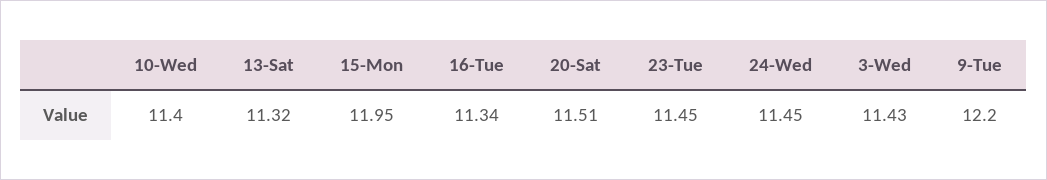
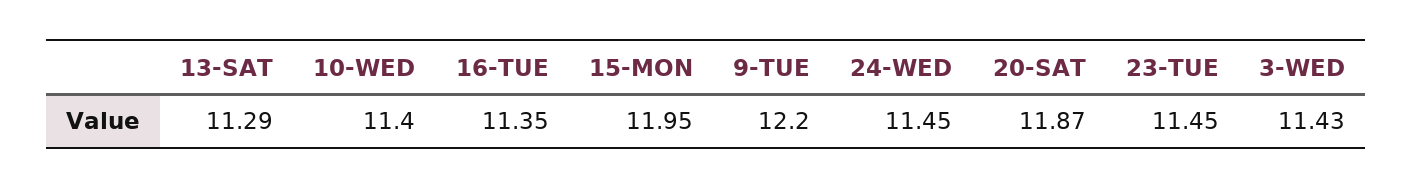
13-Sat: 11.32 -> 11.29
16-Tue: 11.34 -> 11.35
20-Sat: 11.51 -> 11.87

